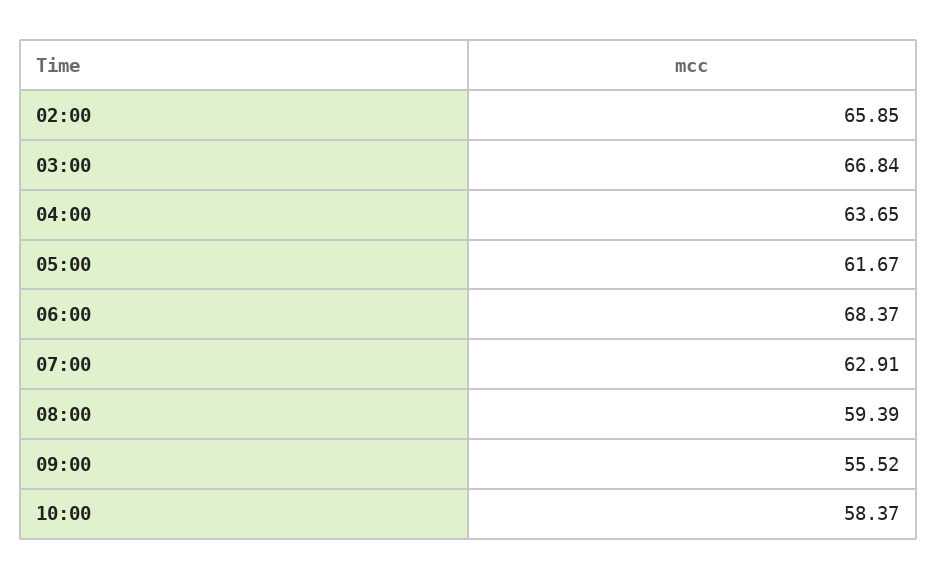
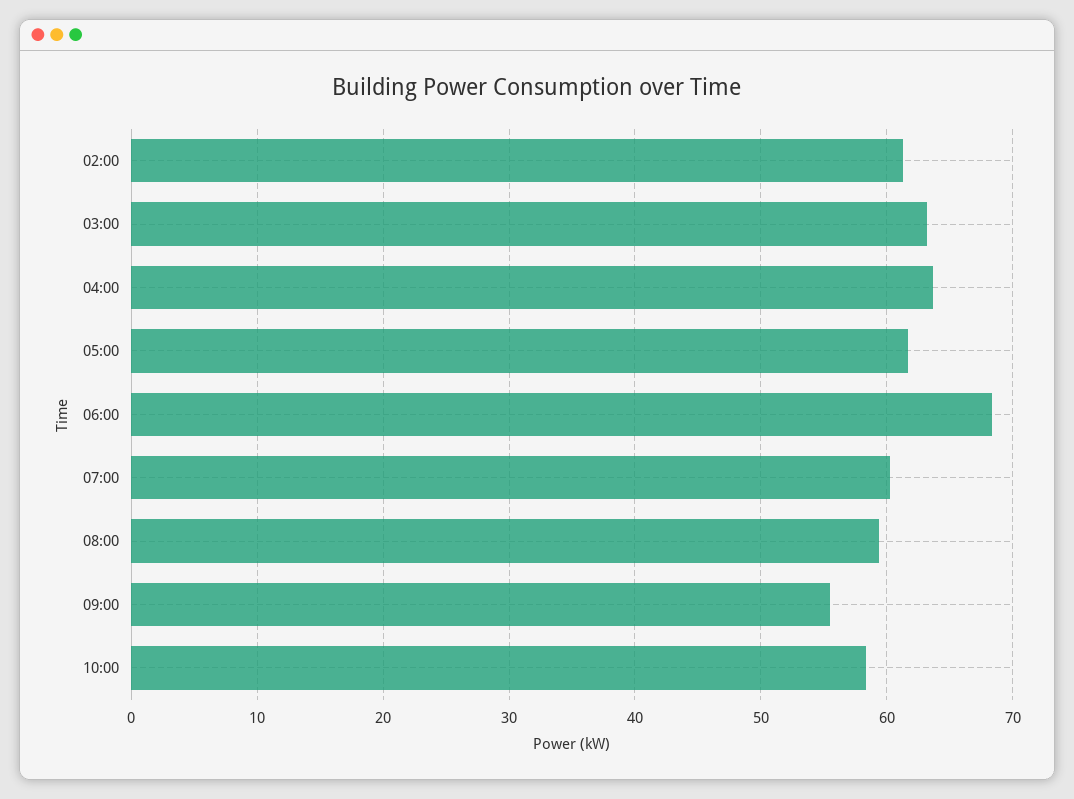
02:00: 65.85 -> 61
03:00: 66.84 -> 63
07:00: 62.91 -> 60

